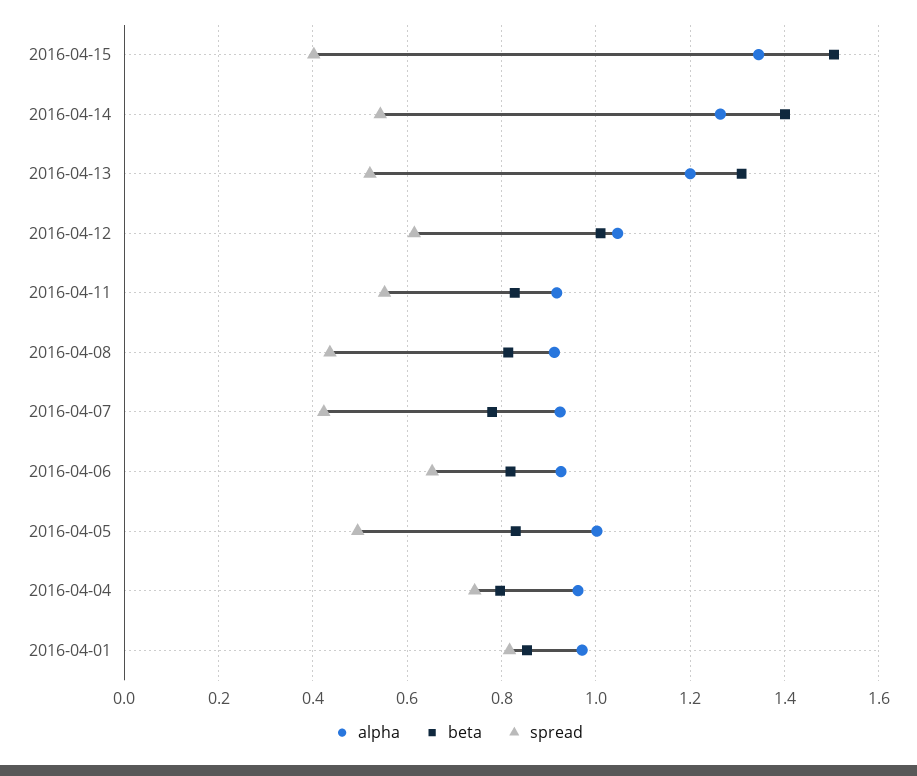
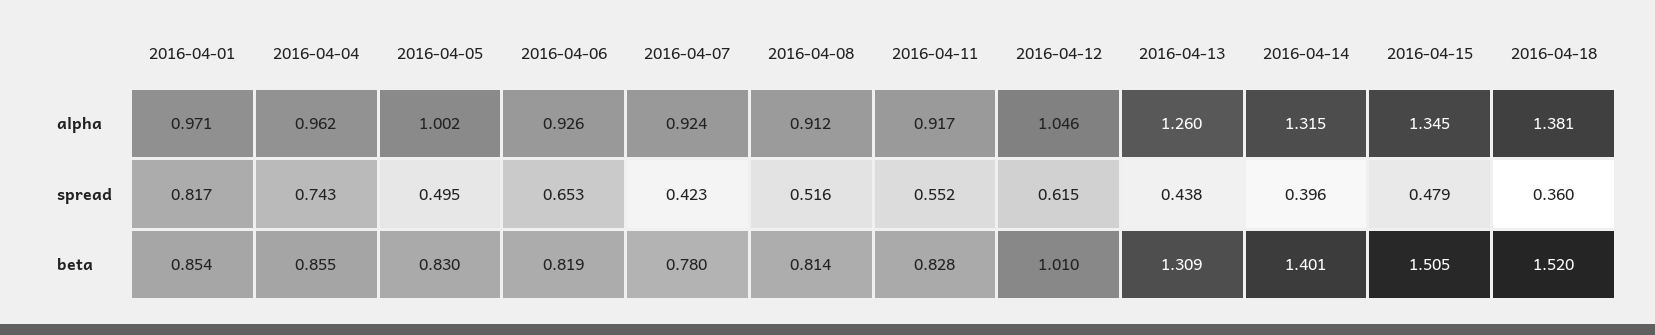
spread, 2016-04-15: 0.4 -> 0.479
alpha, 2016-04-14: 1.26 -> 1.315
spread, 2016-04-14: 0.54 -> 0.396
alpha, 2016-04-13: 1.2 -> 1.26
spread, 2016-04-13: 0.52 -> 0.438
spread, 2016-04-08: 0.44 -> 0.516
beta, 2016-04-04: 0.8 -> 0.855
alpha, 2016-04-18: none -> 1.381
spread, 2016-04-18: none -> 0.36
beta, 2016-04-18: none -> 1.52

